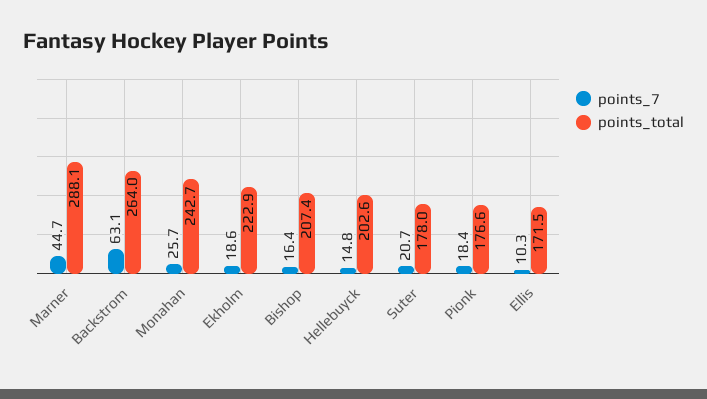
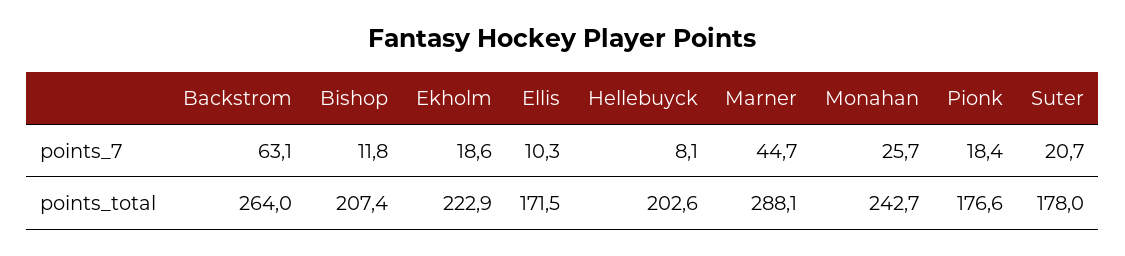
points_7, Bishop: 16.4 -> 11.8
points_7, Hellebuyck: 14.8 -> 8.1

